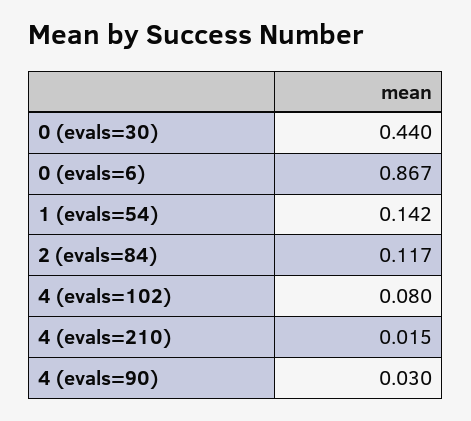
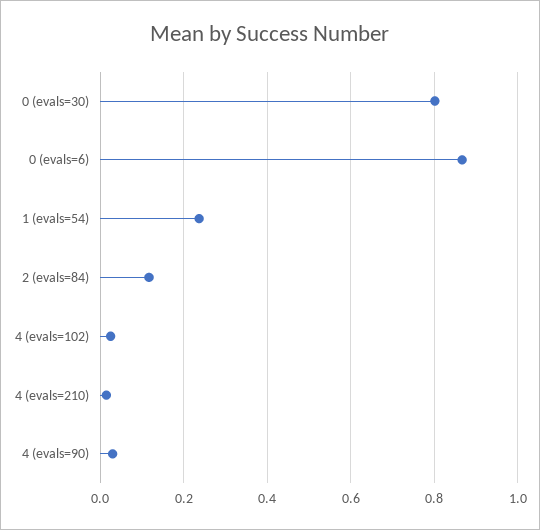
0 (evals=30): 0.44 -> 0.8
1 (evals=54): 0.142 -> 0.24
4 (evals=102): 0.08 -> 0.02

